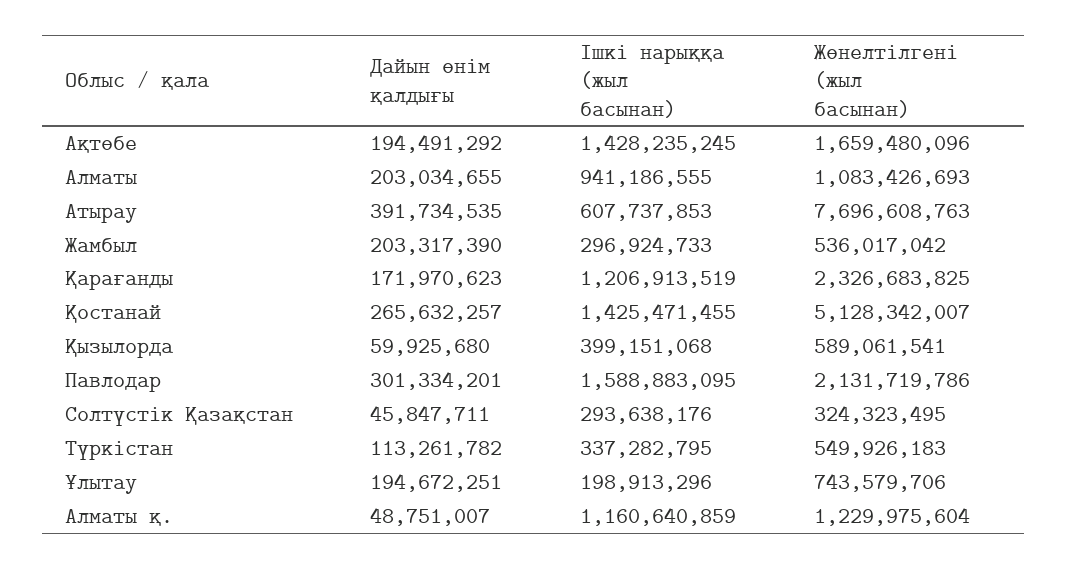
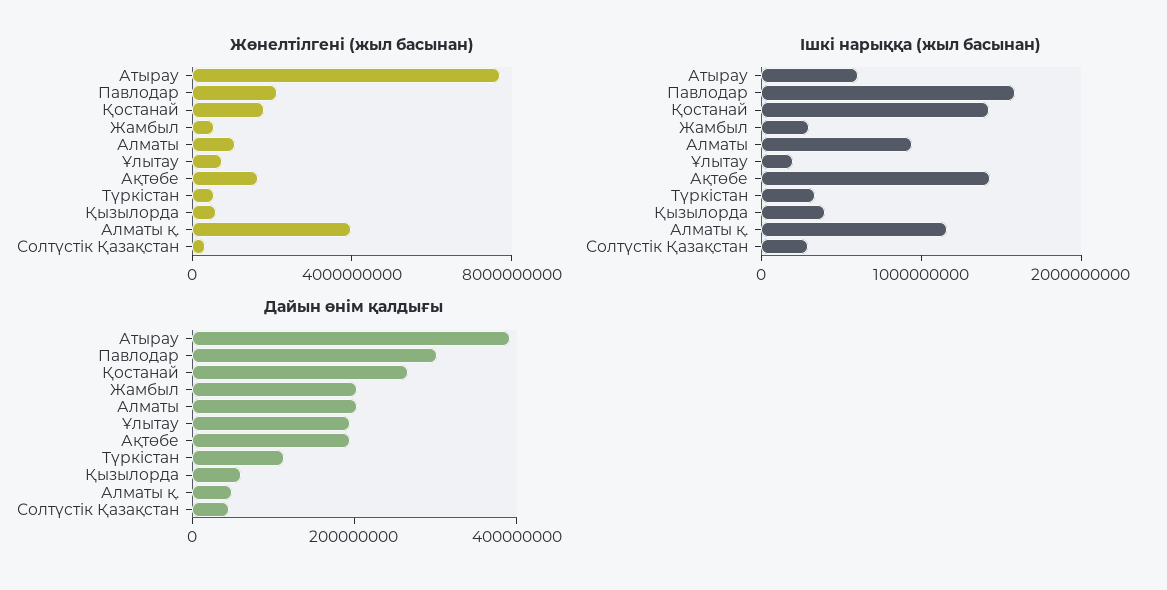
Дайын өнім қалдығы, Қарағанды: 171970623 -> none
Ішкі нарыққа (жыл басынан), Қарағанды: 1206913519 -> none
Жөнелтілгені (жыл басынан), Қарағанды: 2326683825 -> none
Жөнелтілгені (жыл басынан), Қостанай: 5128342007 -> 2000000000
Жөнелтілгені (жыл басынан), Алматы қ.: 1229975604 -> 4000000000

